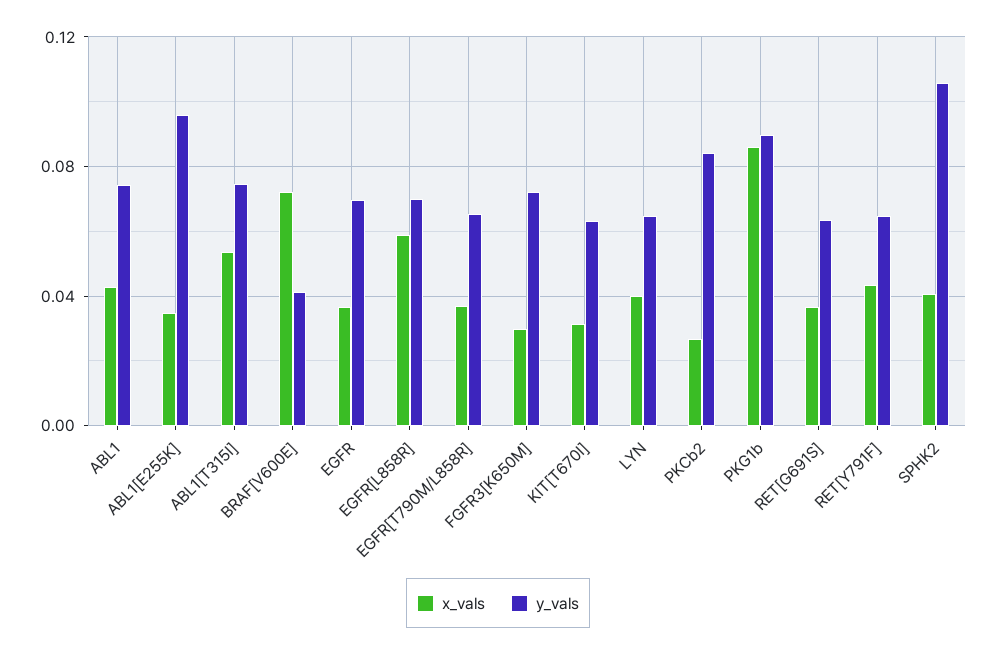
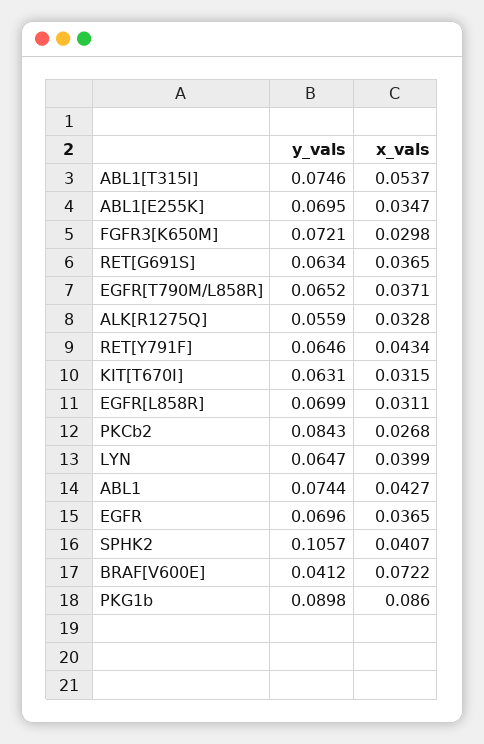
y_vals, ABL1[E255K]: 0.095 -> 0.0695
x_vals, EGFR[L858R]: 0.06 -> 0.0311
y_vals, ALK[R1275Q]: none -> 0.0559
x_vals, ALK[R1275Q]: none -> 0.0328

